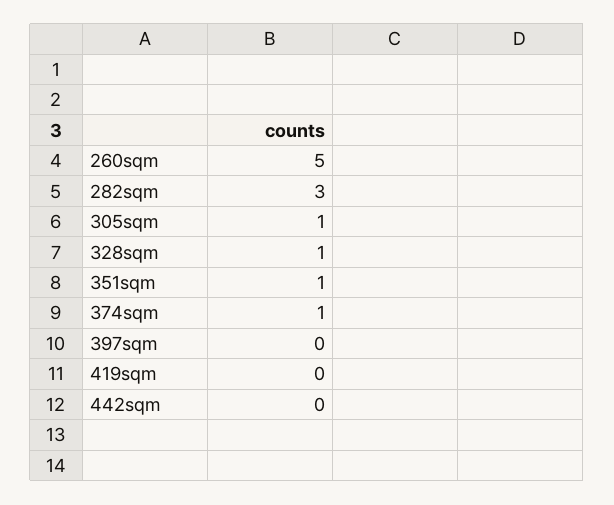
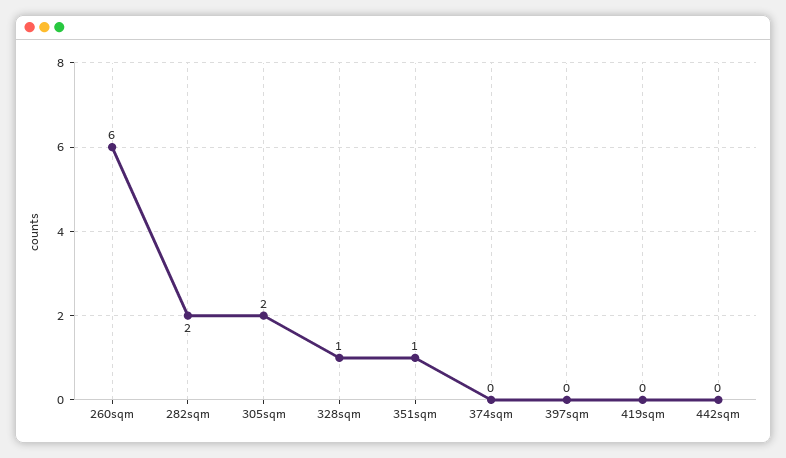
260sqm: 5 -> 6
282sqm: 3 -> 2
305sqm: 1 -> 2
374sqm: 1 -> 0

